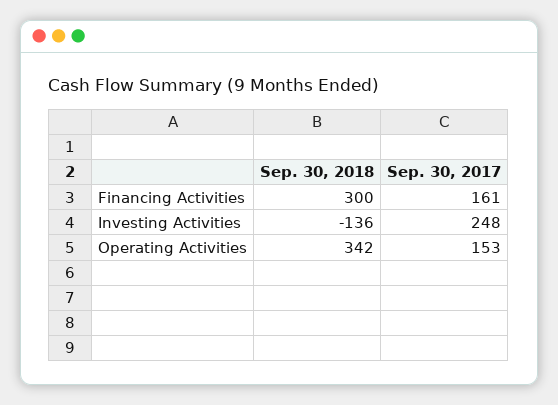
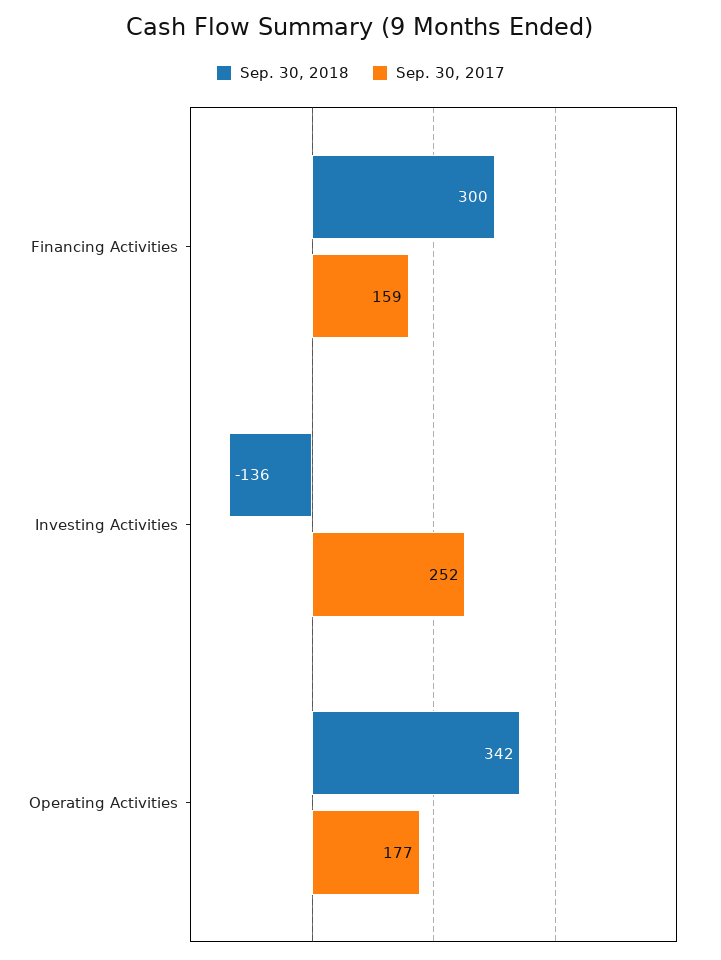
Sep. 30, 2017, Financing Activities: 161 -> 159
Sep. 30, 2017, Investing Activities: 248 -> 252
Sep. 30, 2017, Operating Activities: 153 -> 177

